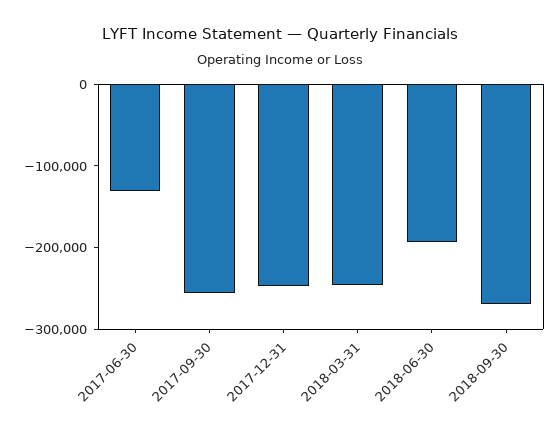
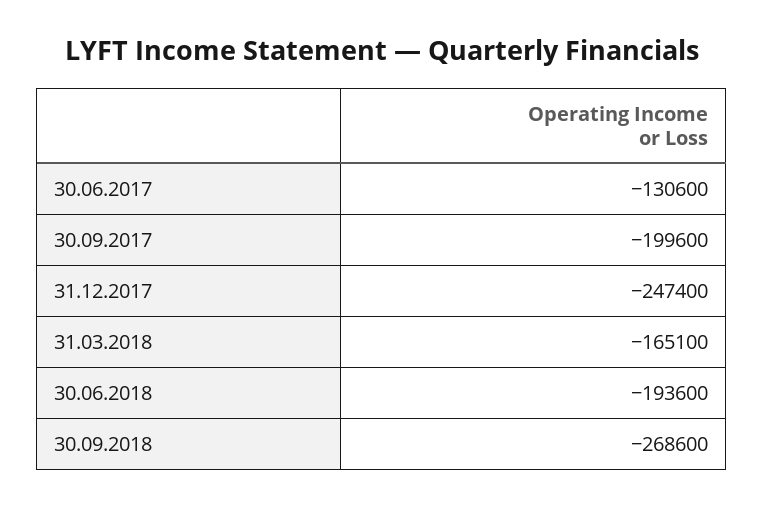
2017-09-30: -260000 -> -199600
2018-03-31: -240000 -> -165100

